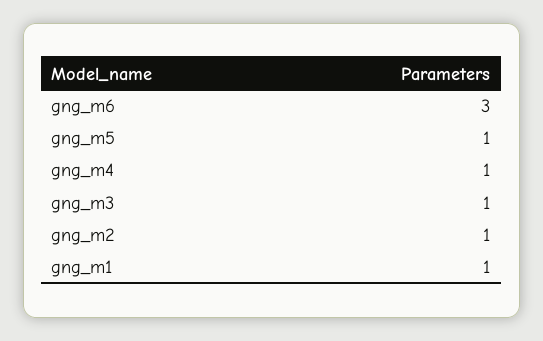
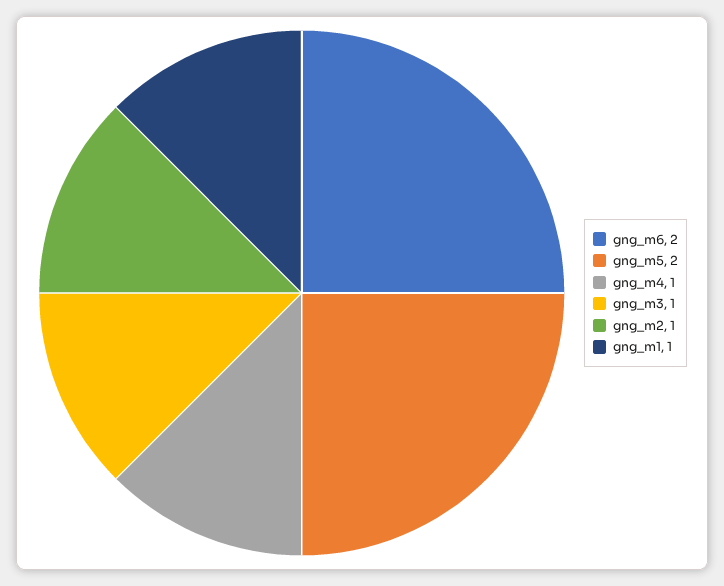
gng_m6: 3 -> 2
gng_m5: 1 -> 2

